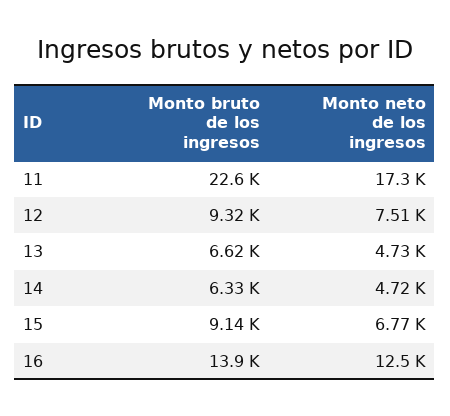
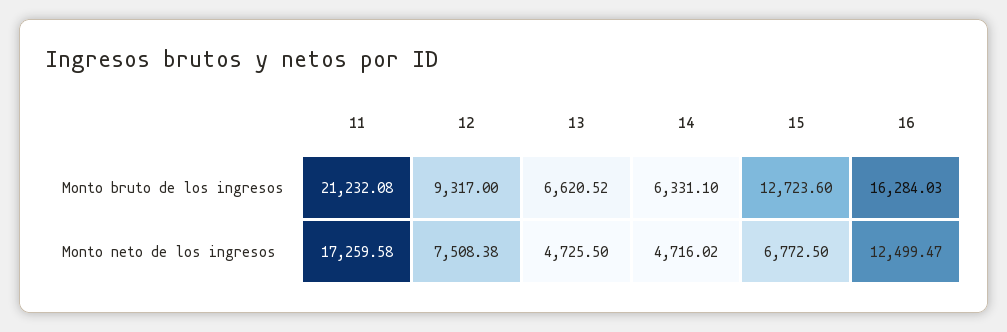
Monto bruto de los ingresos, 11: 22600 -> 21232.08
Monto bruto de los ingresos, 15: 9140 -> 12723.6
Monto bruto de los ingresos, 16: 13900 -> 16284.03

